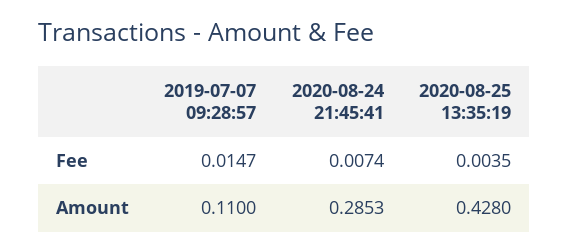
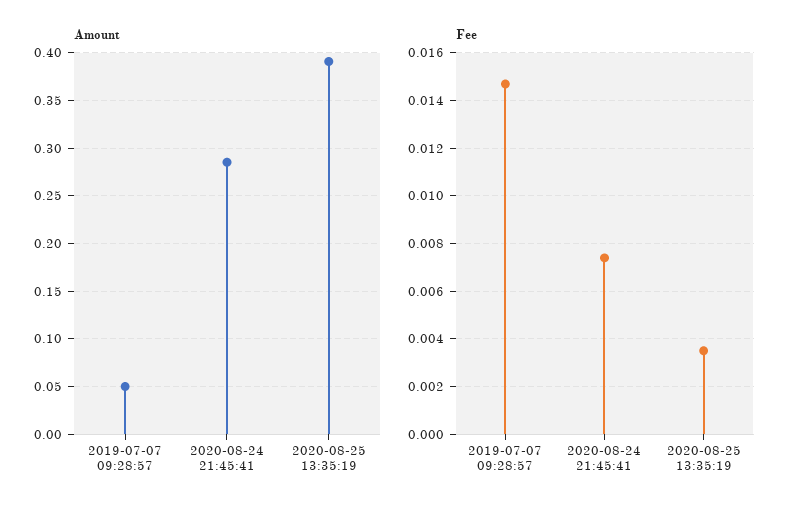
Amount, 2019-07-07 09:28:57: 0.11 -> 0.05
Amount, 2020-08-25 13:35:19: 0.428 -> 0.39

